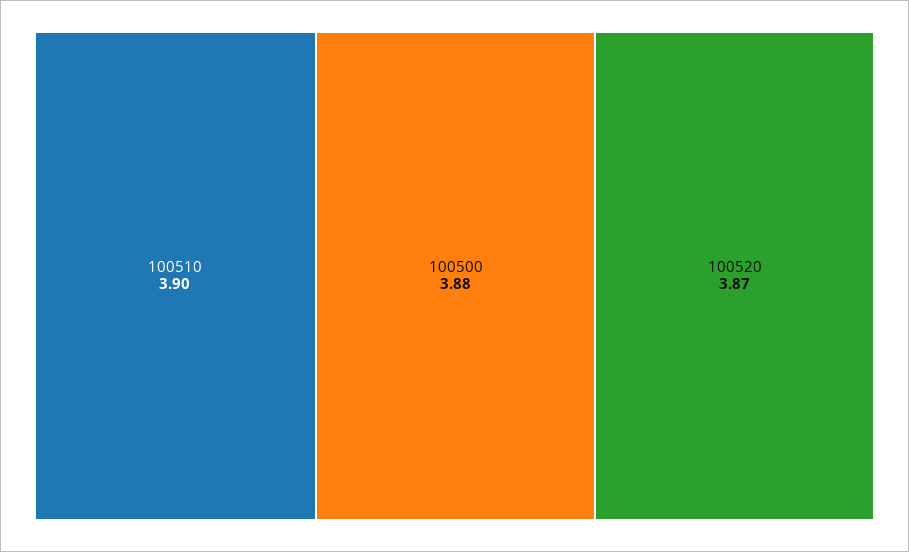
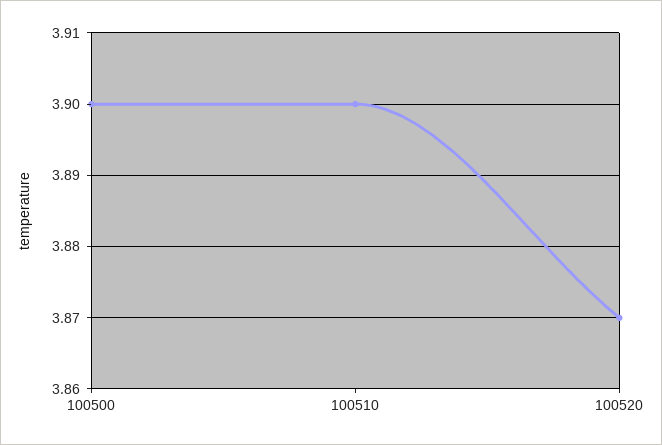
100500: 3.88 -> 3.9

